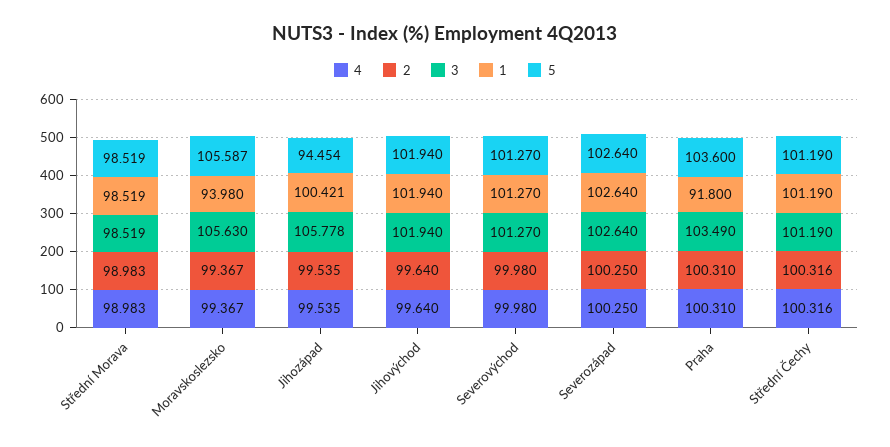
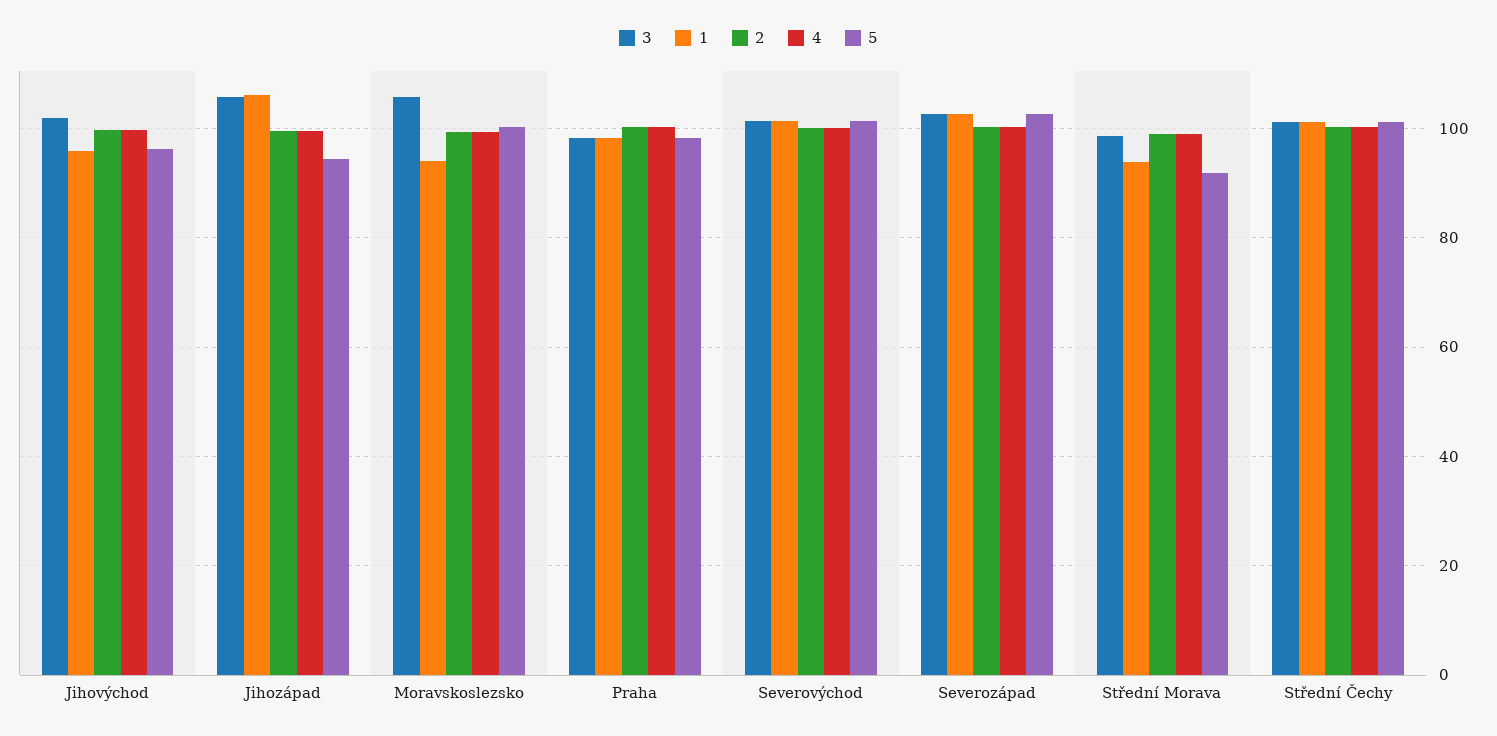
1, Střední Morava: 98.519 -> 94
5, Střední Morava: 98.519 -> 92
5, Moravskoslezsko: 105.587 -> 100
1, Jihozápad: 100.421 -> 106
1, Jihovýchod: 101.94 -> 96
5, Jihovýchod: 101.94 -> 96
3, Praha: 103.49 -> 98
1, Praha: 91.8 -> 98
5, Praha: 103.6 -> 98

